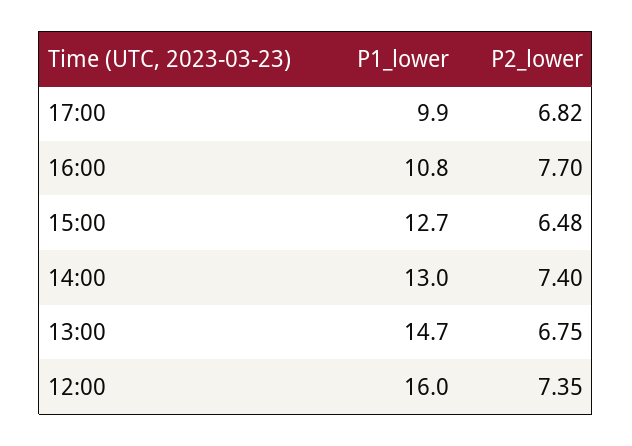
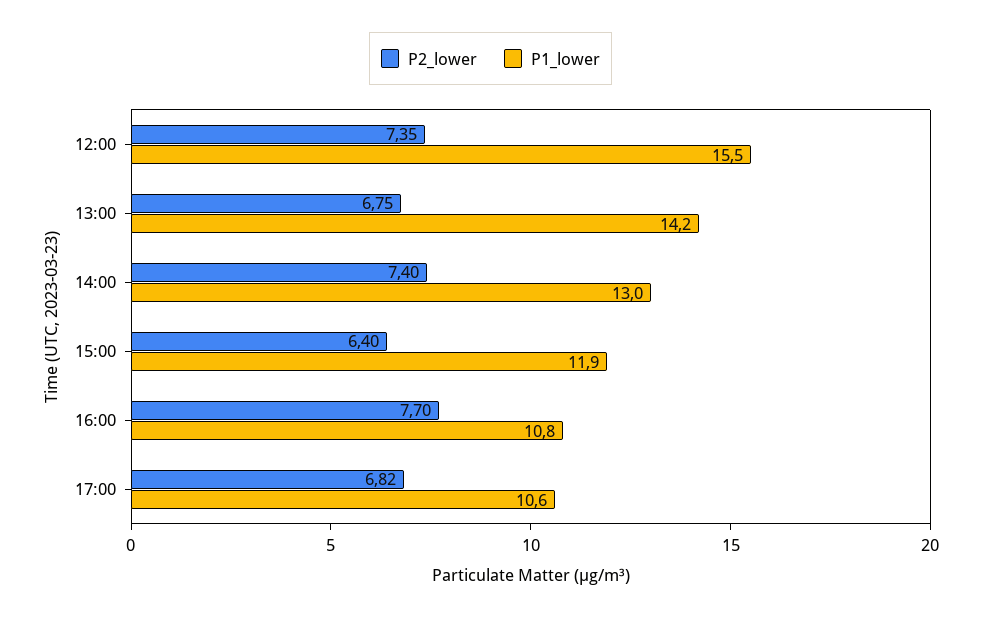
P1_lower, 17:00: 9.9 -> 10.6
P1_lower, 15:00: 12.7 -> 11.9
P2_lower, 15:00: 6.48 -> 6.4
P1_lower, 13:00: 14.7 -> 14.2
P1_lower, 12:00: 16 -> 15.5

